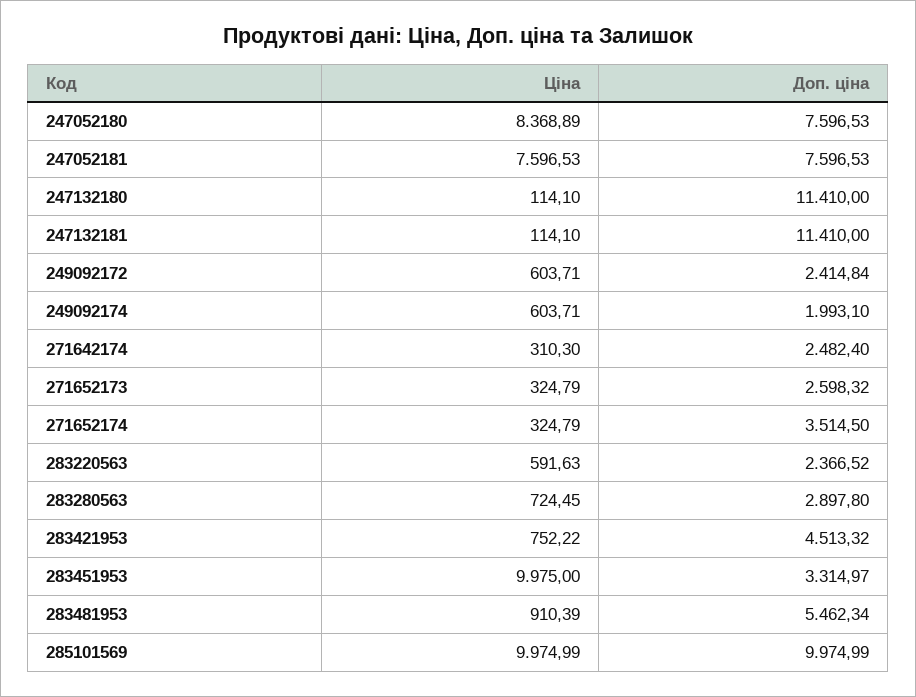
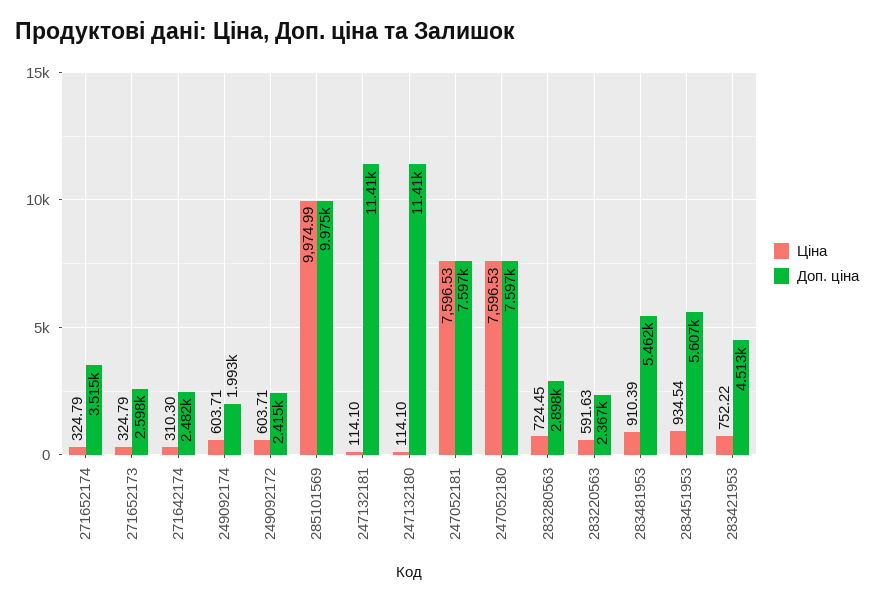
Ціна, 247052180: 8368.89 -> 7596.53
Ціна, 283451953: 9975 -> 934.54
Доп. ціна, 283451953: 3314.97 -> 5607

